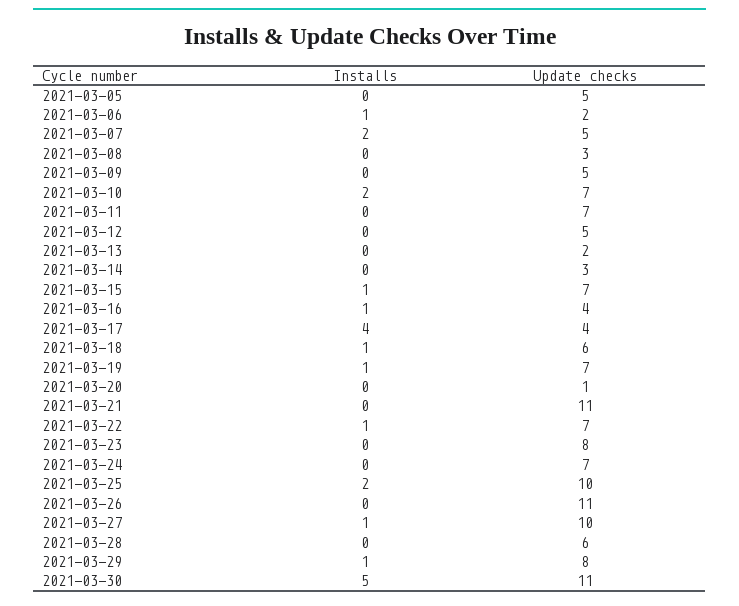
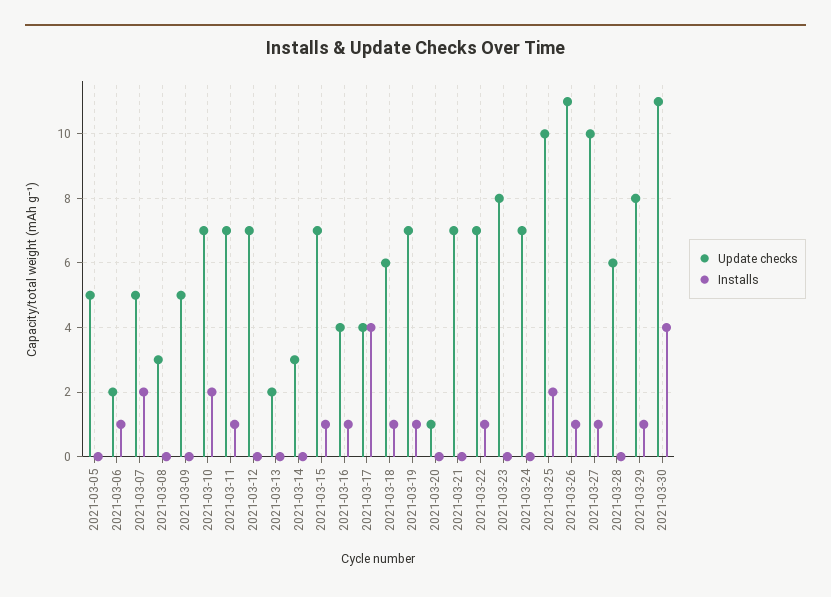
Installs, 2021-03-11: 0 -> 1
Update checks, 2021-03-12: 5 -> 7
Update checks, 2021-03-21: 11 -> 7
Installs, 2021-03-26: 0 -> 1
Installs, 2021-03-30: 5 -> 4

